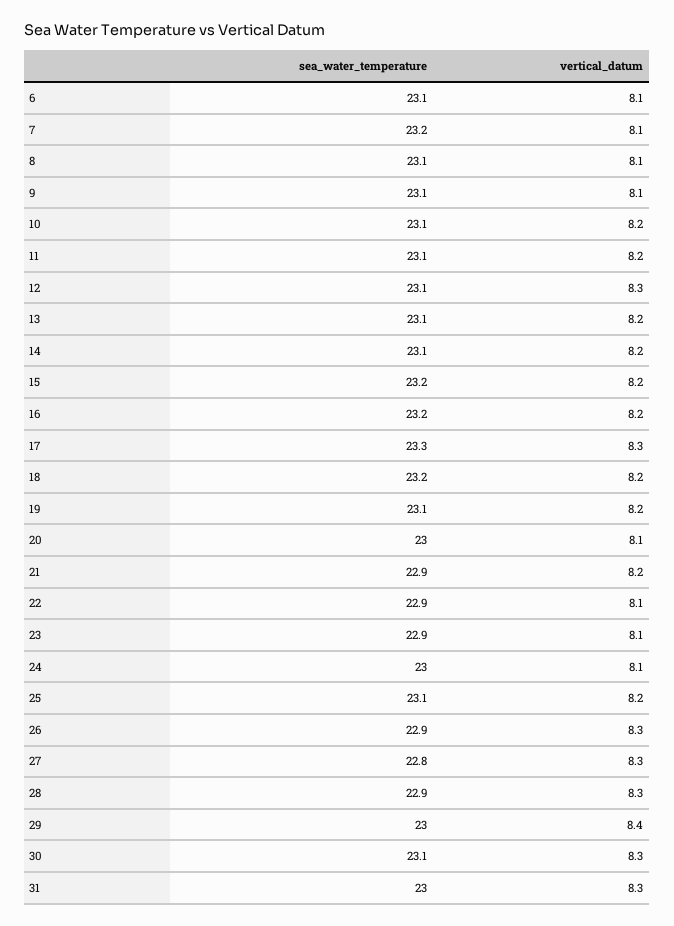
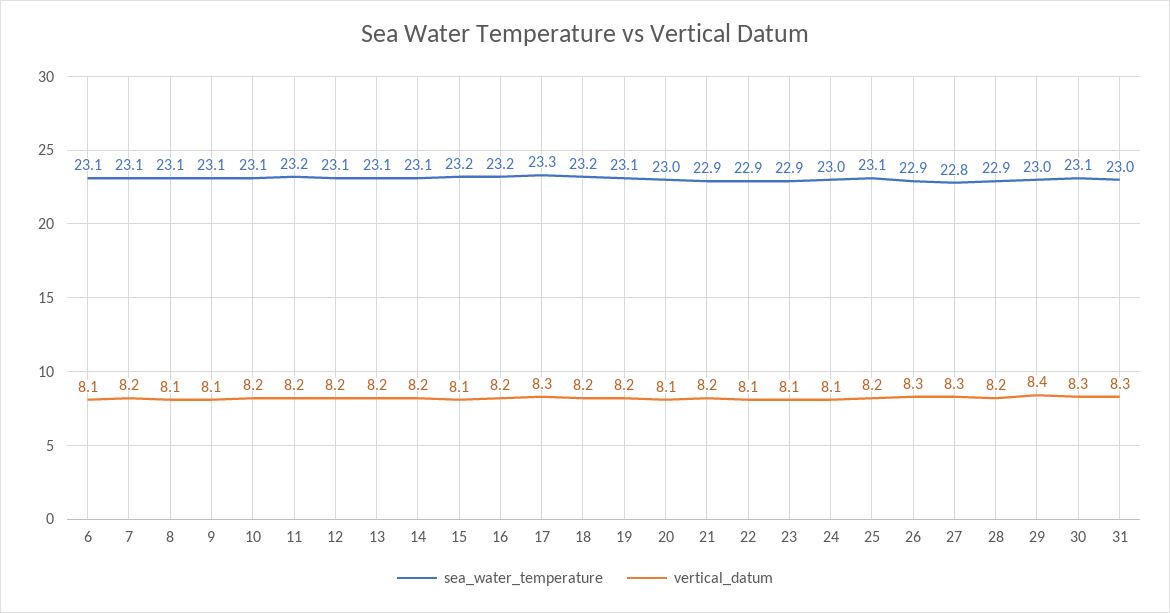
sea_water_temperature, 7: 23.2 -> 23.1
vertical_datum, 7: 8.1 -> 8.2
sea_water_temperature, 11: 23.1 -> 23.2
vertical_datum, 12: 8.3 -> 8.2
vertical_datum, 15: 8.2 -> 8.1
vertical_datum, 28: 8.3 -> 8.2

